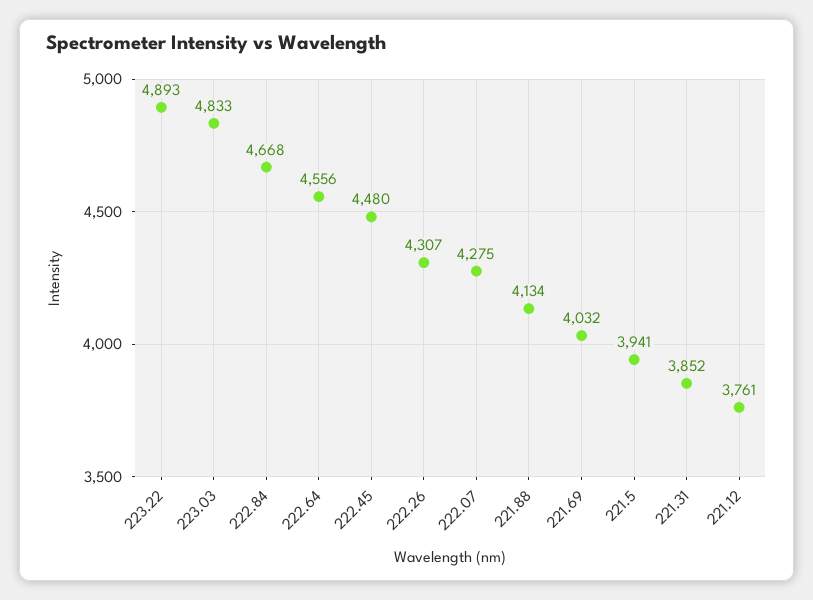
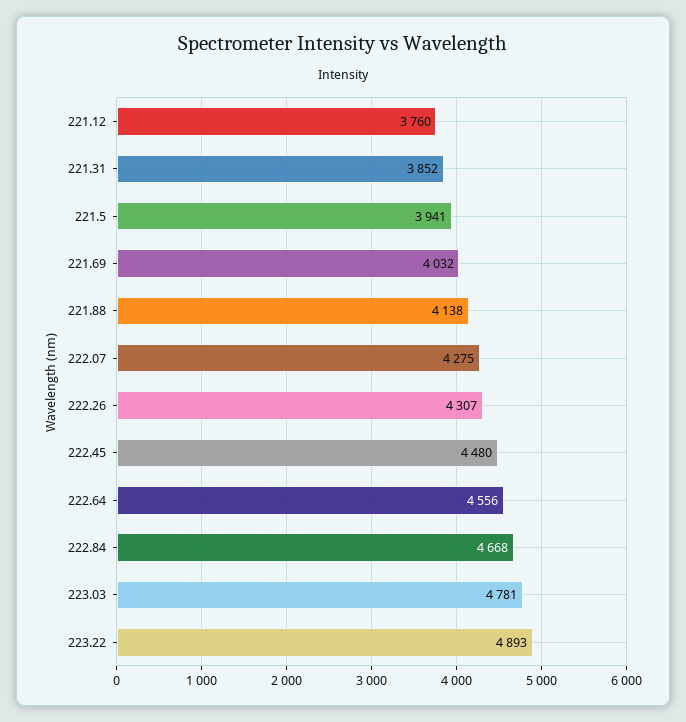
223.03: 4833 -> 4781
221.88: 4134 -> 4138
221.12: 3761 -> 3760

